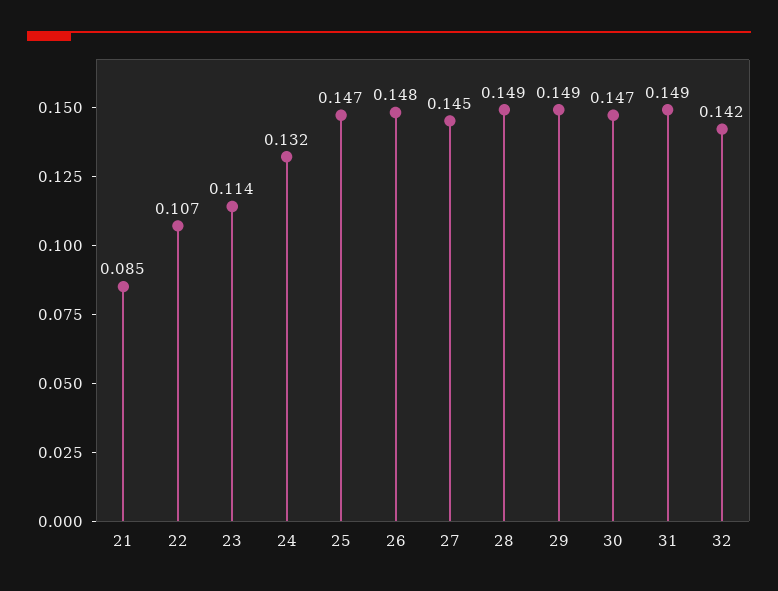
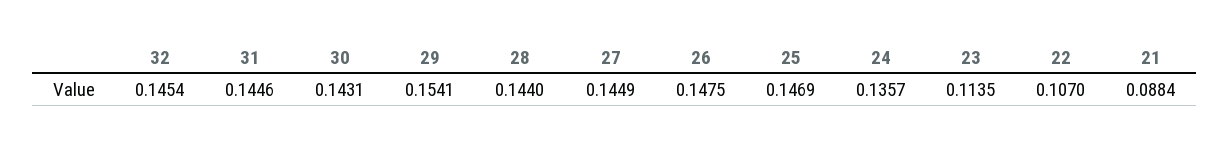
21: 0.085 -> 0.0884
24: 0.132 -> 0.1357
28: 0.149 -> 0.144
29: 0.149 -> 0.1541
30: 0.147 -> 0.1431
31: 0.149 -> 0.1446
32: 0.142 -> 0.1454

